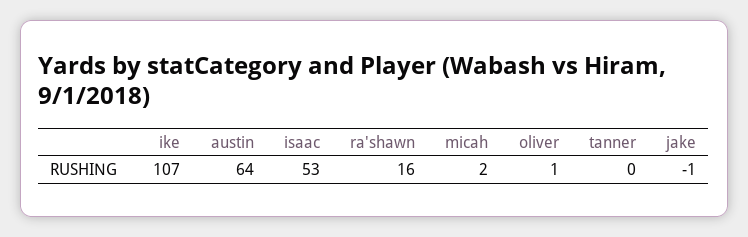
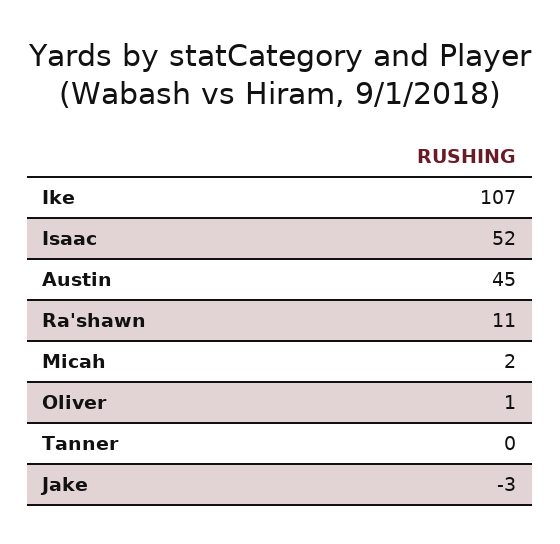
austin: 64 -> 45
isaac: 53 -> 52
ra'shawn: 16 -> 11
jake: -1 -> -3

